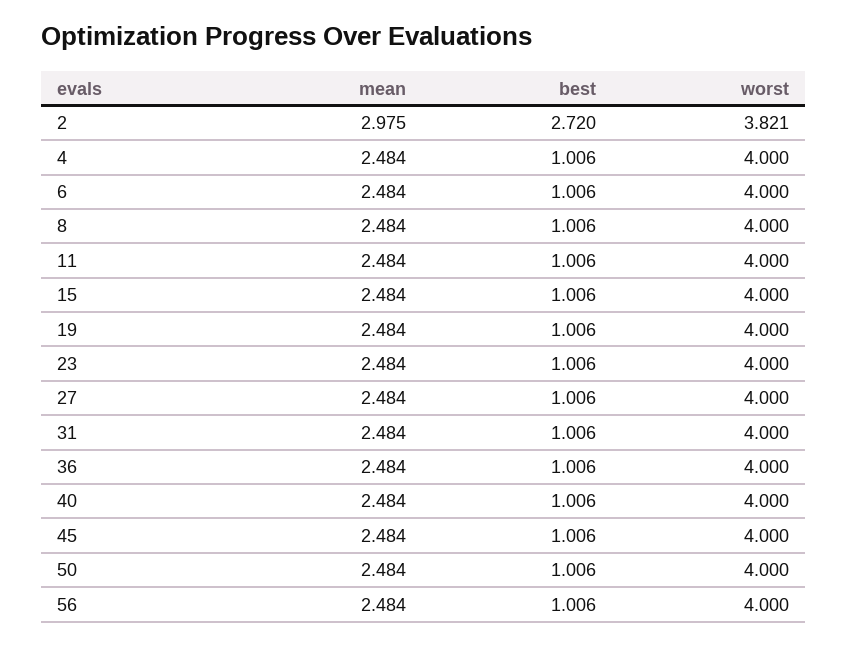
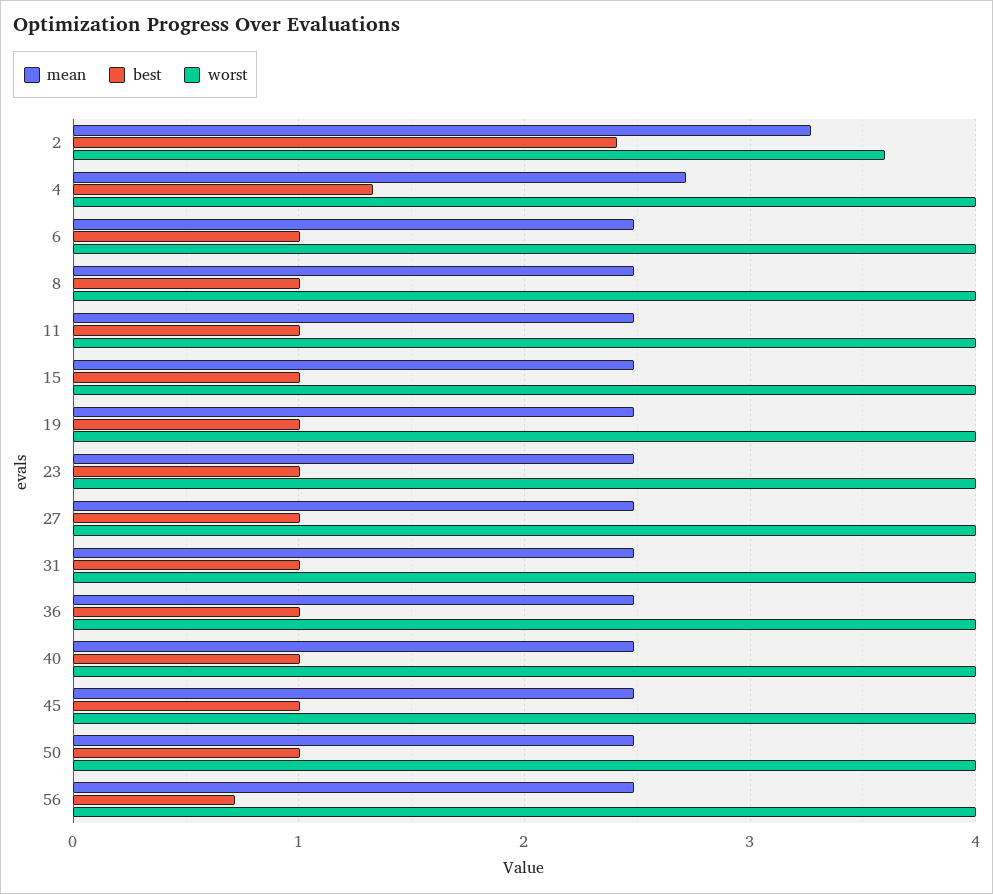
mean, 2: 2.975 -> 3.3
best, 2: 2.72 -> 2.4
worst, 2: 3.821 -> 3.6
mean, 4: 2.484 -> 2.7
best, 4: 1.006 -> 1.3
best, 56: 1.006 -> 0.7

